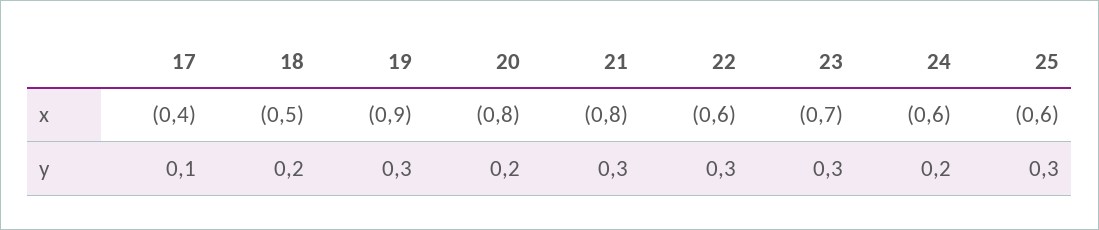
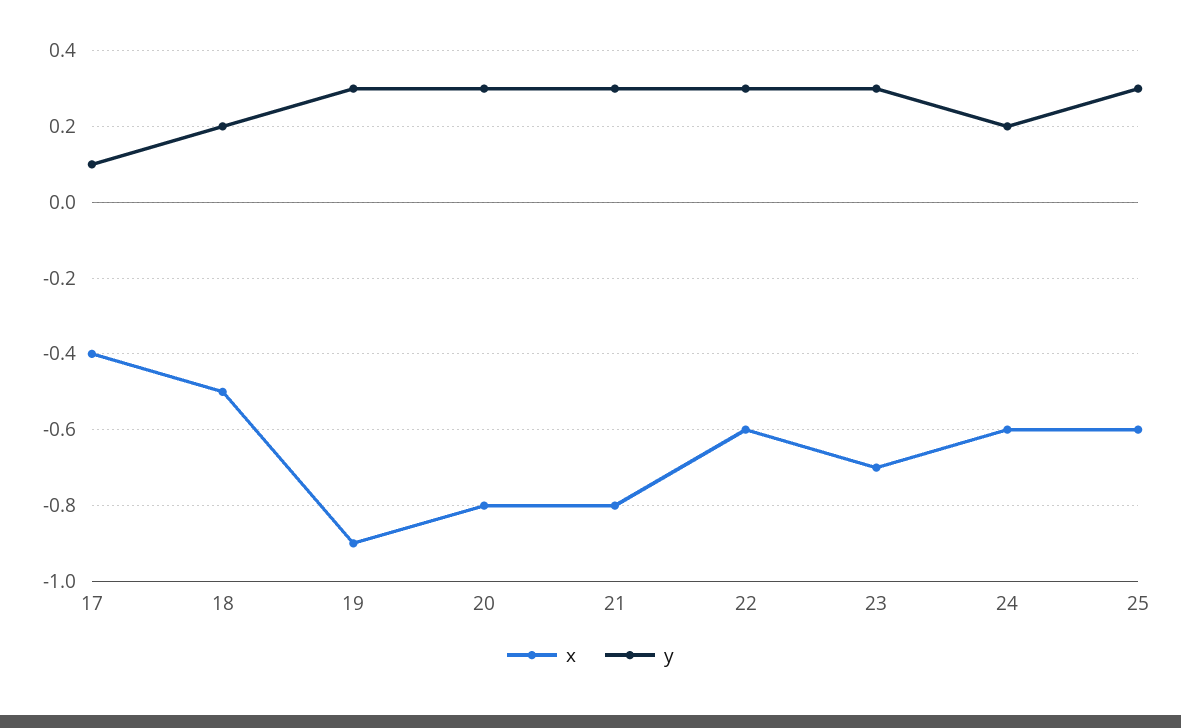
y, 20: 0.2 -> 0.3

